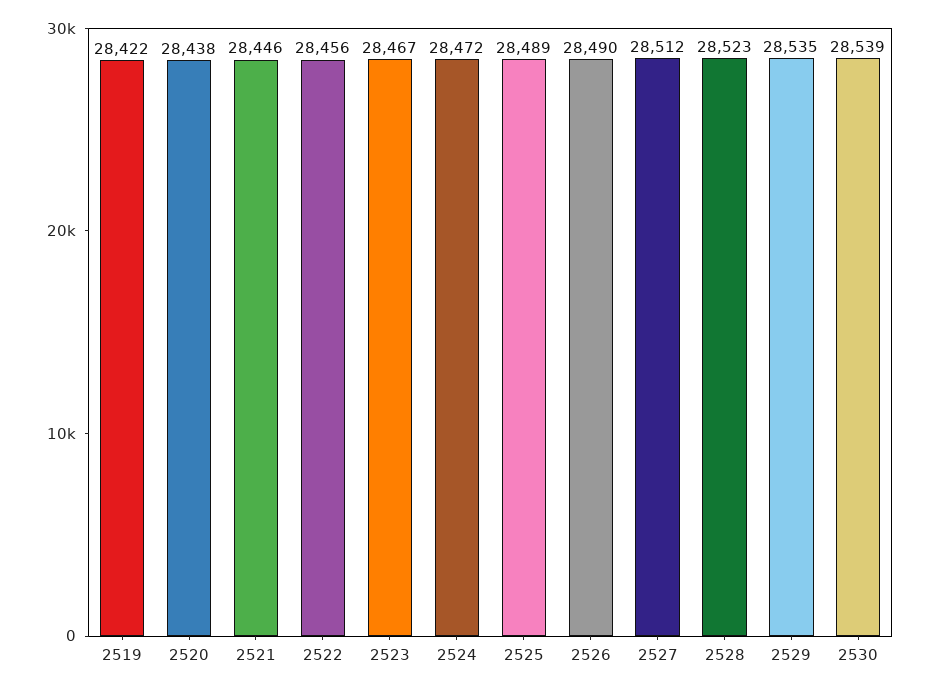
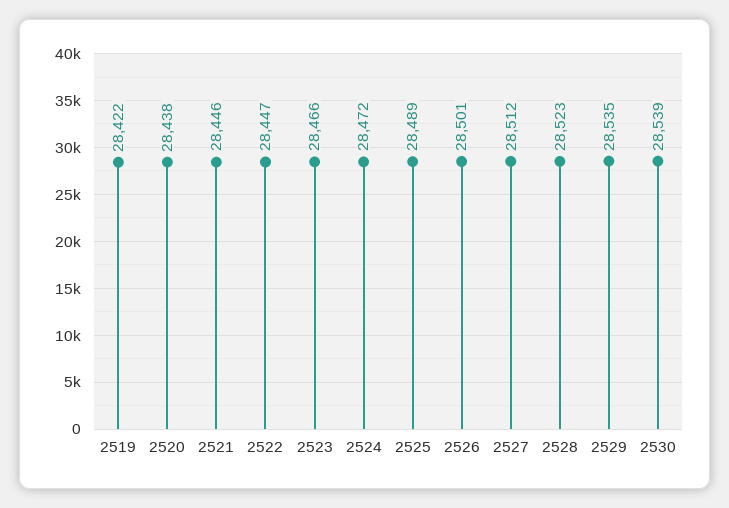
2522: 28456 -> 28447
2523: 28467 -> 28466
2526: 28490 -> 28501

